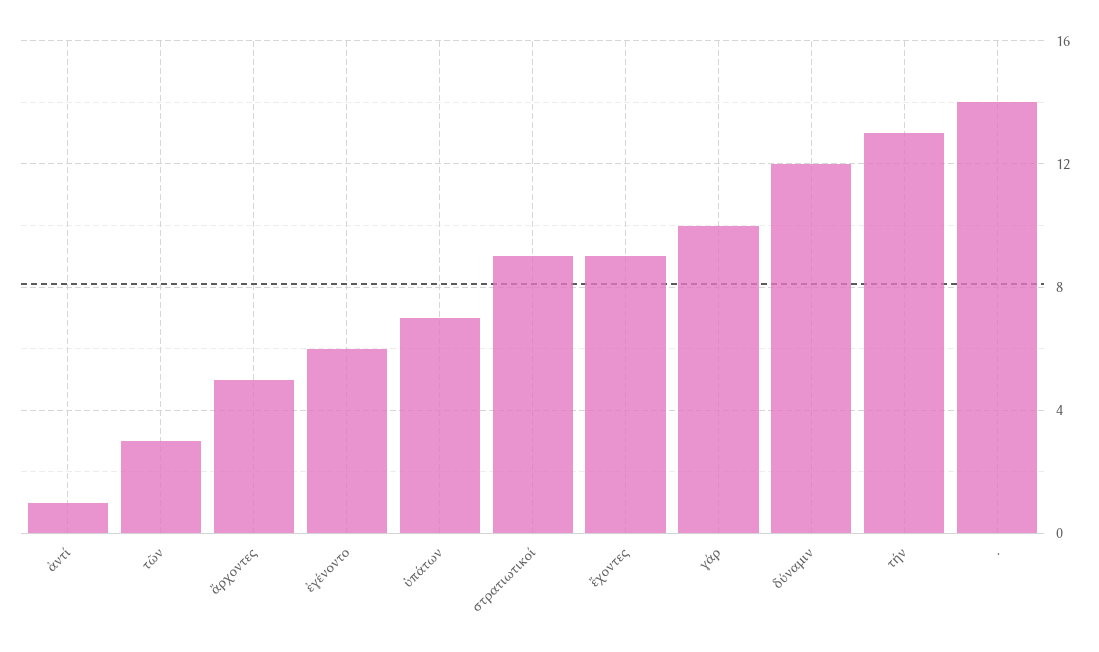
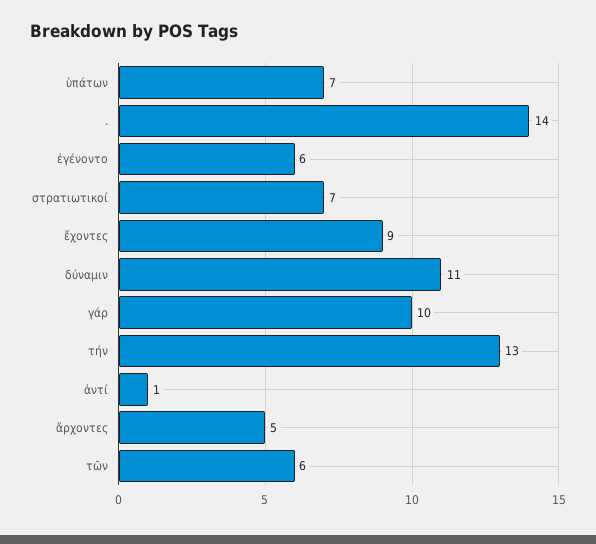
τῶν: 3 -> 6
στρατιωτικοί: 9 -> 7
δύναμιν: 12 -> 11

